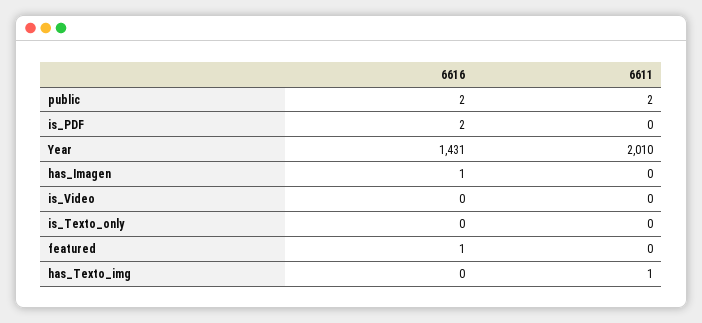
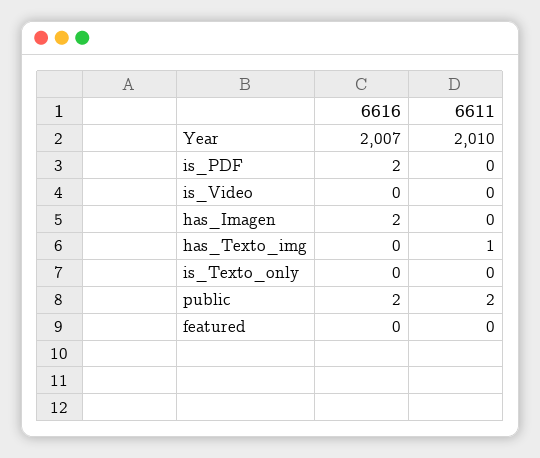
6616, Year: 1431 -> 2007
6616, has_Imagen: 1 -> 2
6616, featured: 1 -> 0

